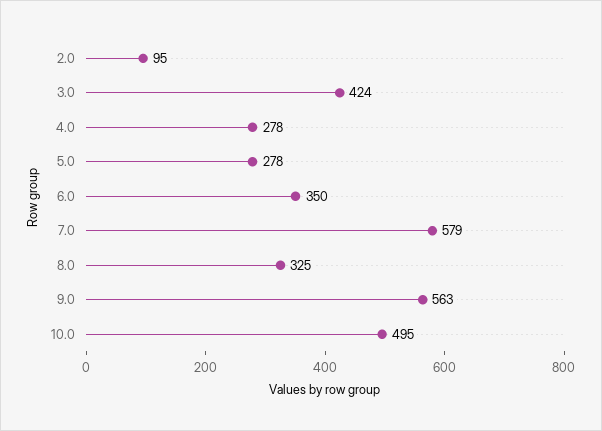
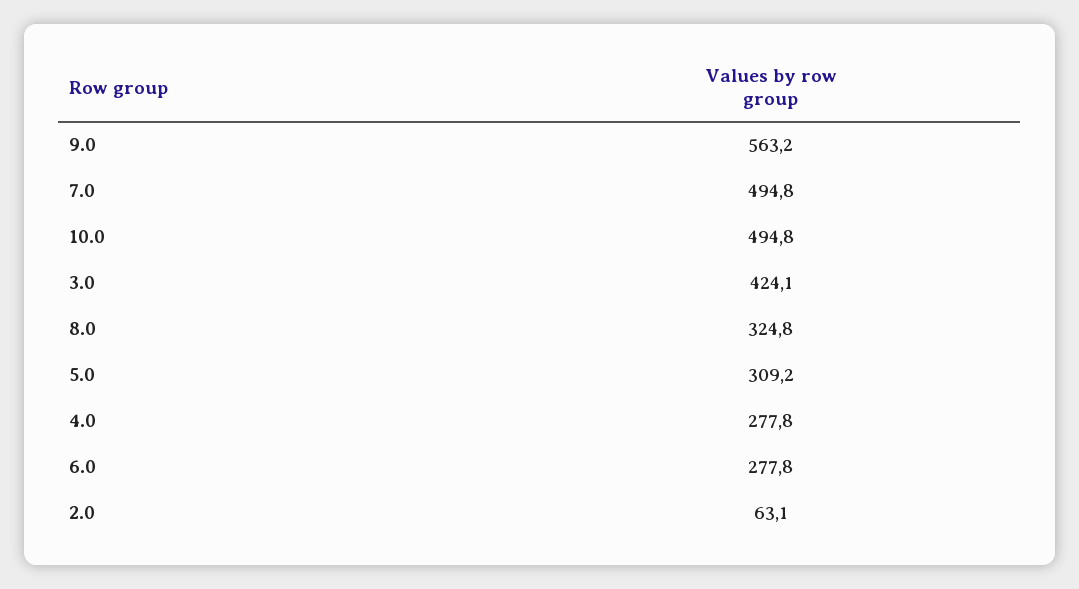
2.0: 95 -> 63.1
5.0: 278 -> 309.2
6.0: 350 -> 277.8
7.0: 579 -> 494.8

